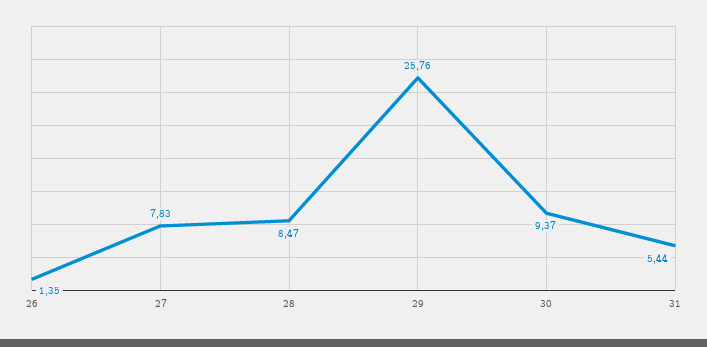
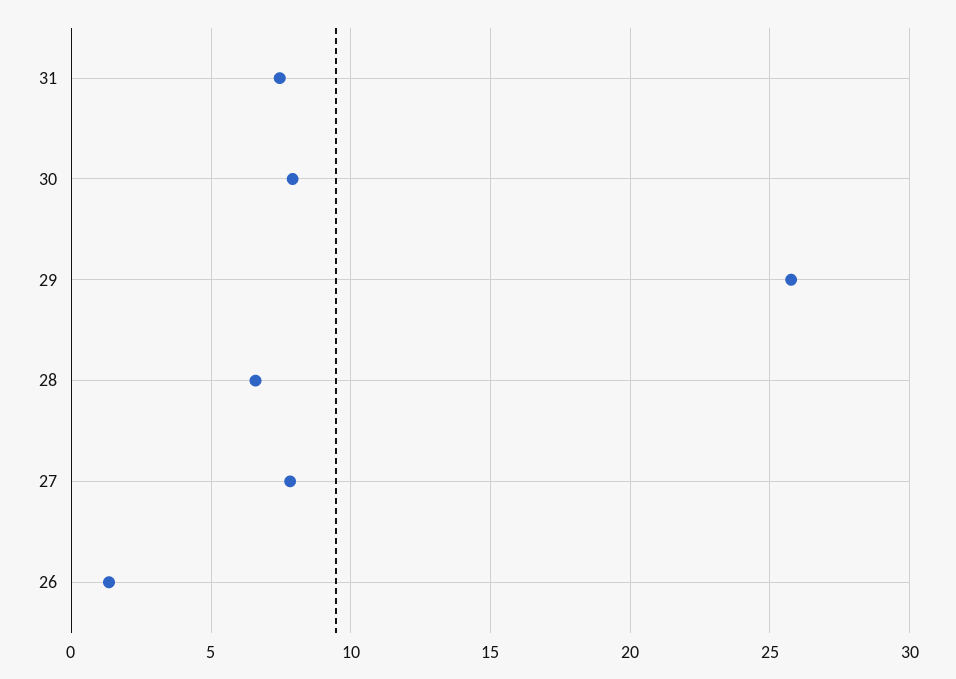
28: 8.47 -> 6.5
30: 9.37 -> 8
31: 5.44 -> 7.5

